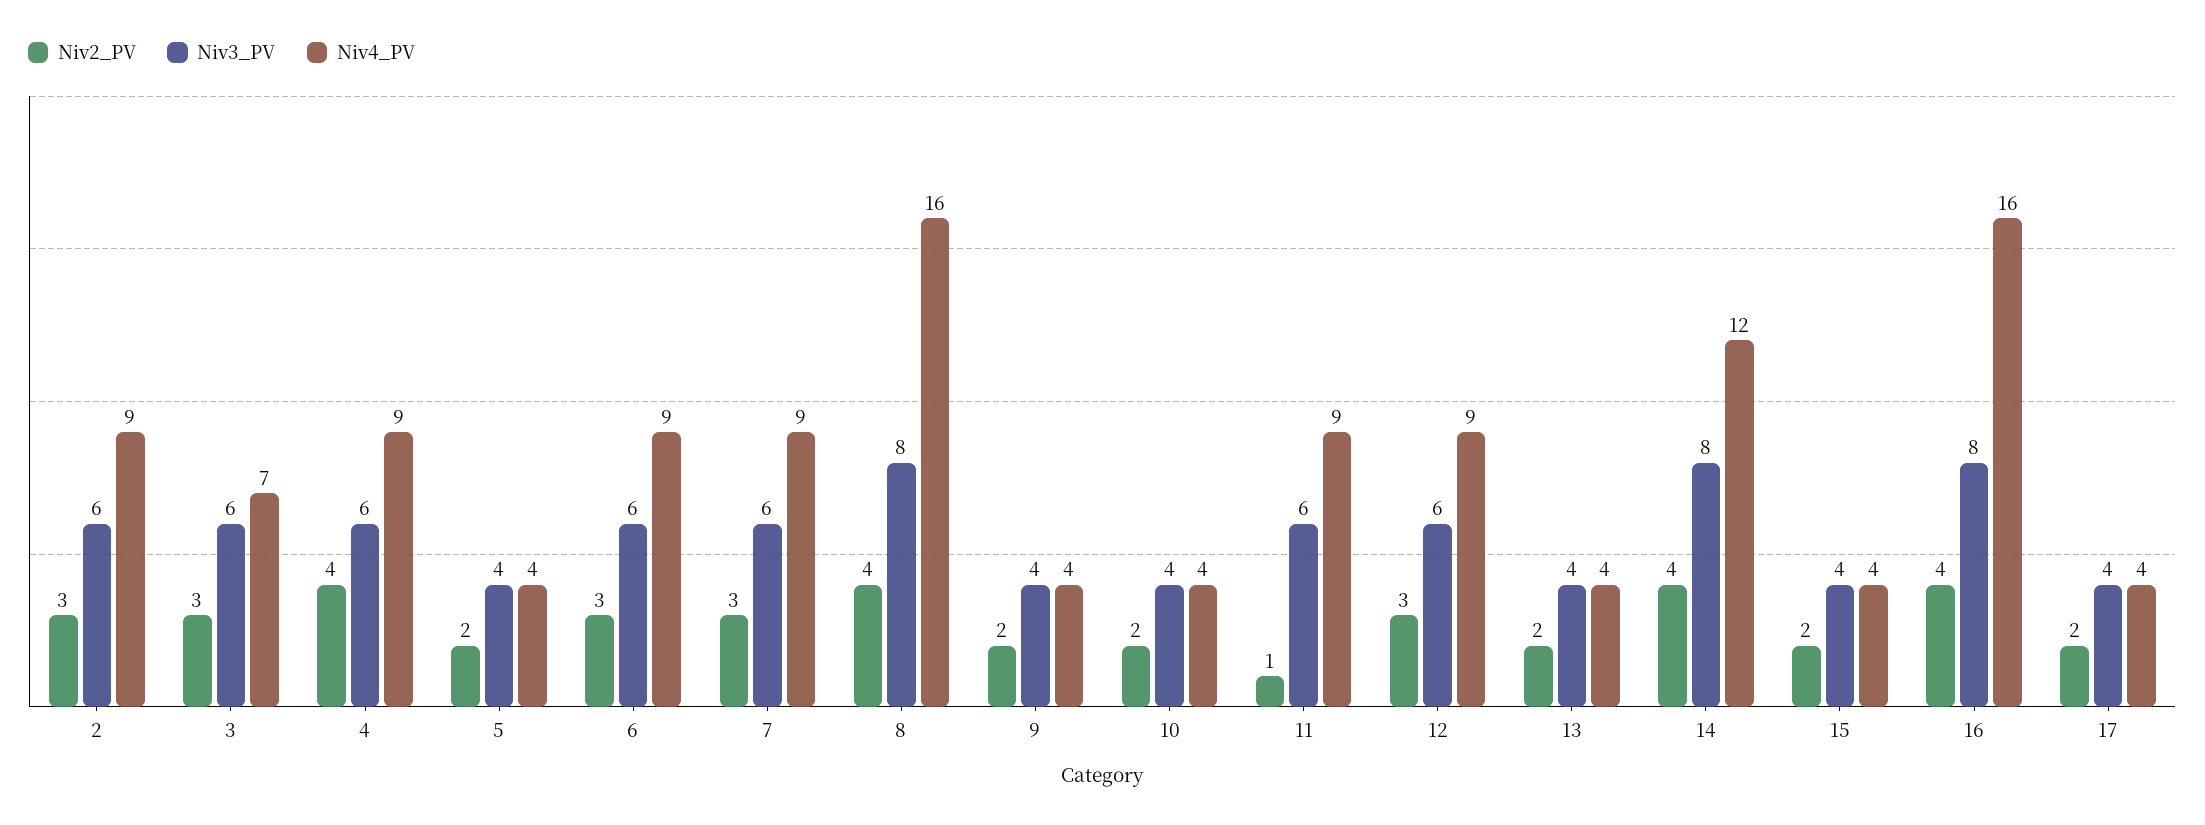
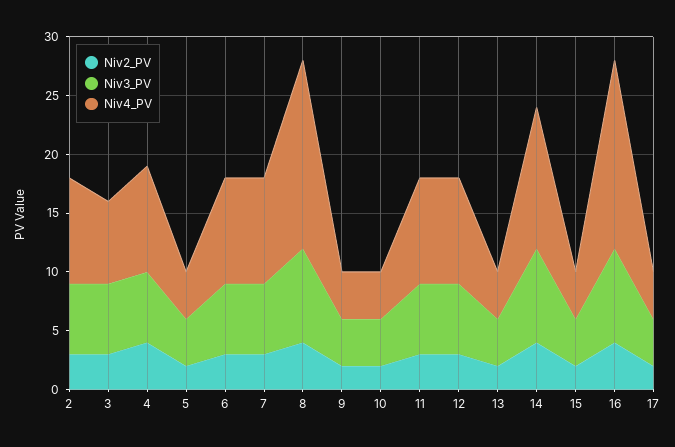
Niv2_PV, 11: 1 -> 3

